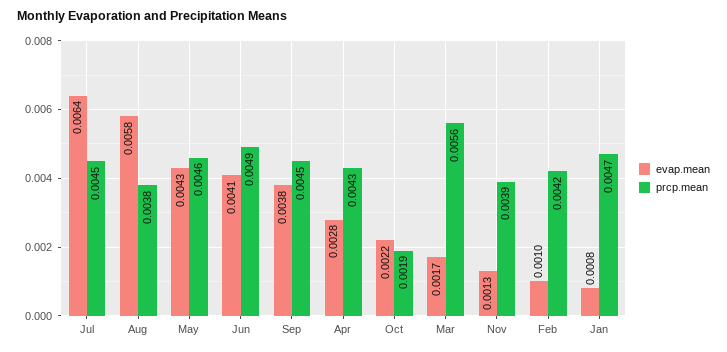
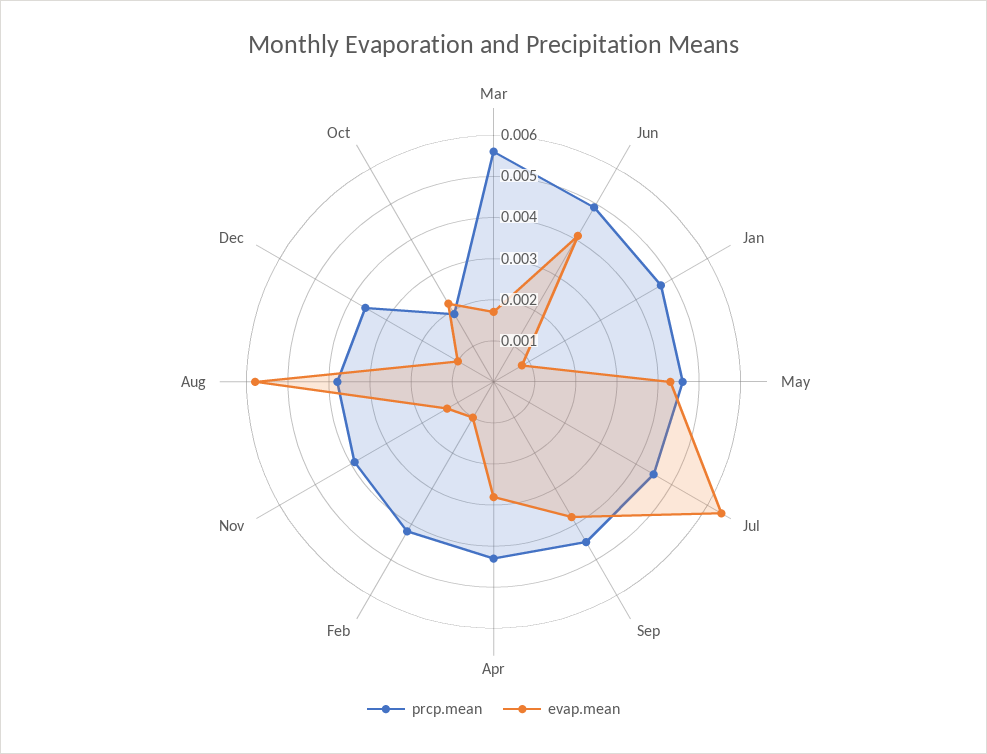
prcp.mean, Dec: none -> 0.0035
evap.mean, Dec: none -> 0.001

